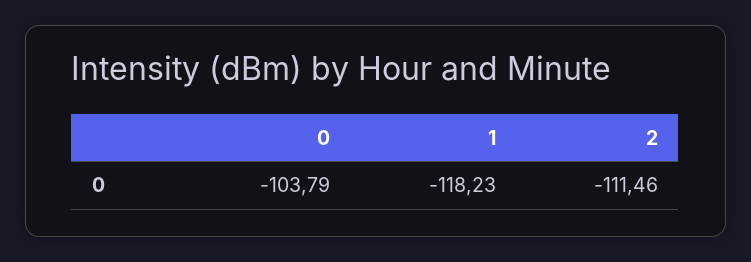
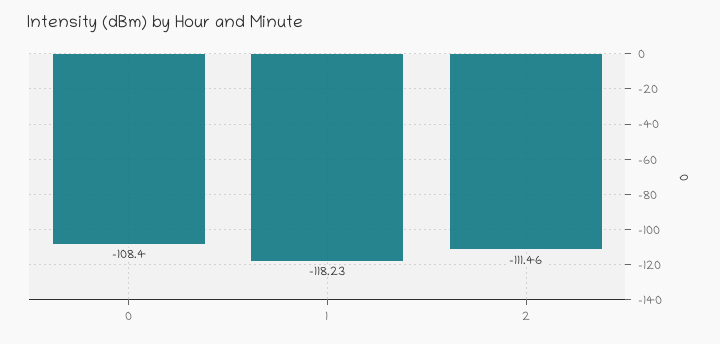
0: -103.79 -> -108.4

